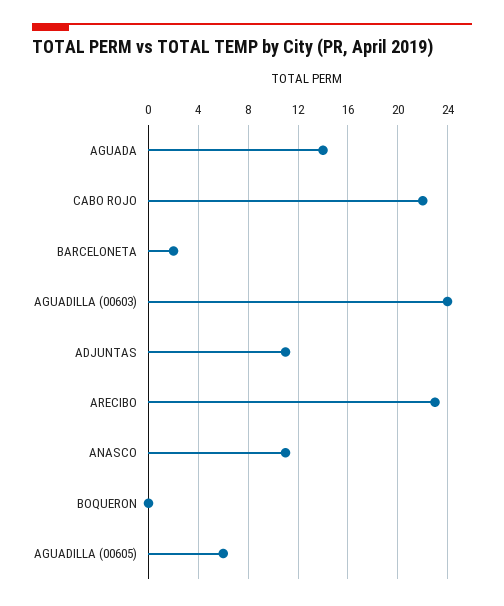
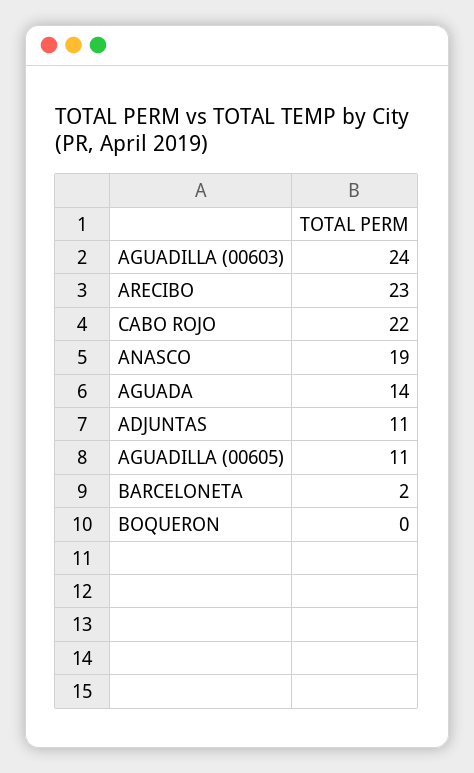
ANASCO: 11 -> 19
AGUADILLA (00605): 6 -> 11

